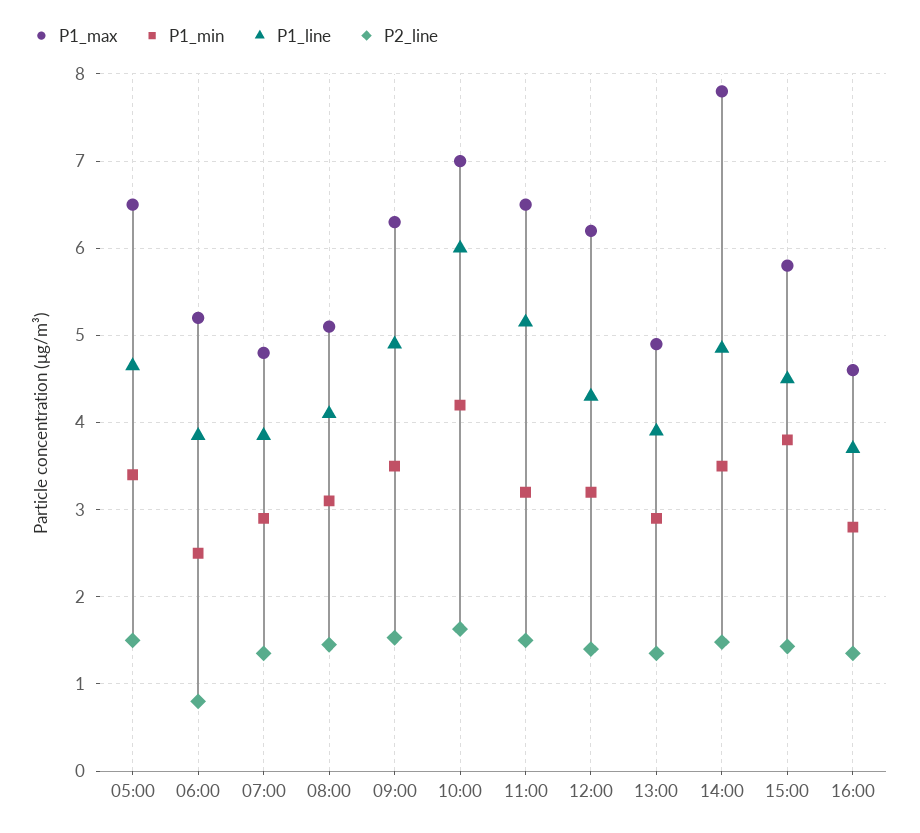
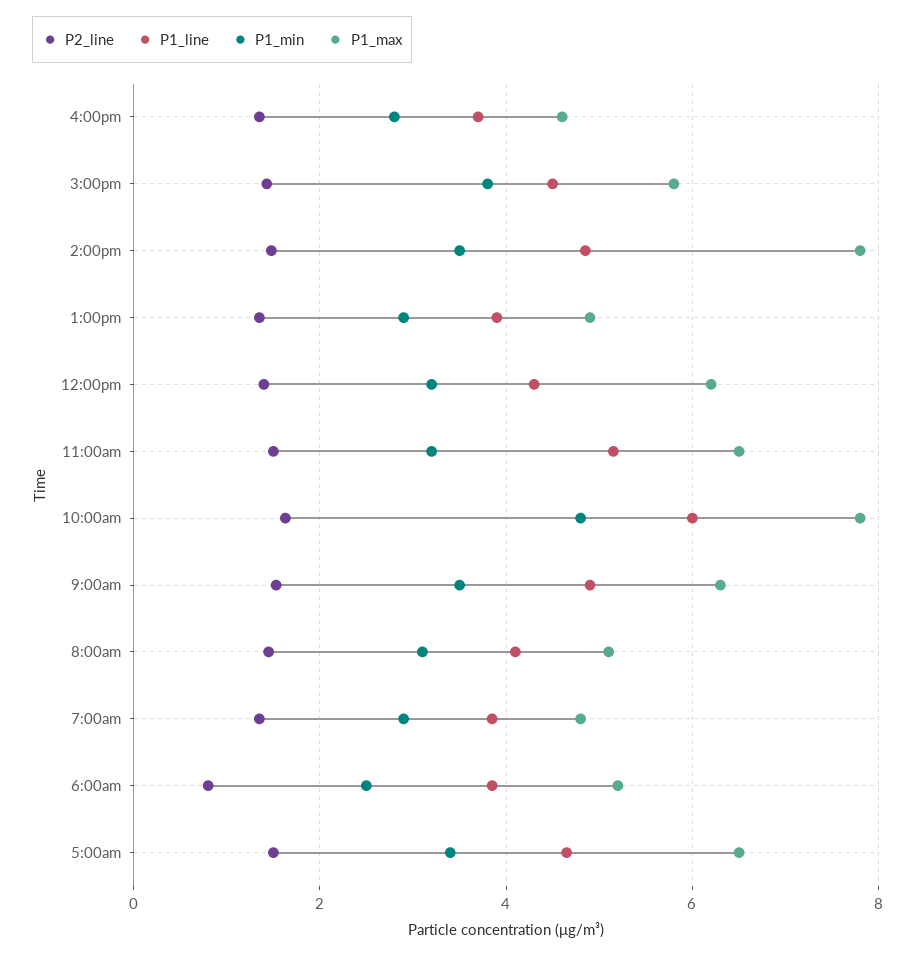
P1_max, 10:00: 7 -> 7.8
P1_min, 10:00: 4.2 -> 4.8

